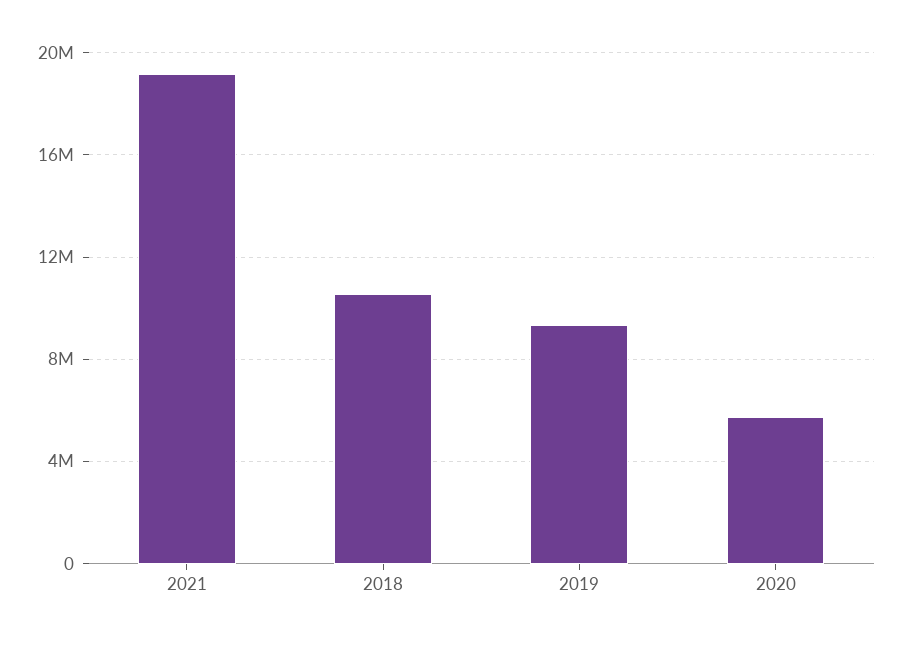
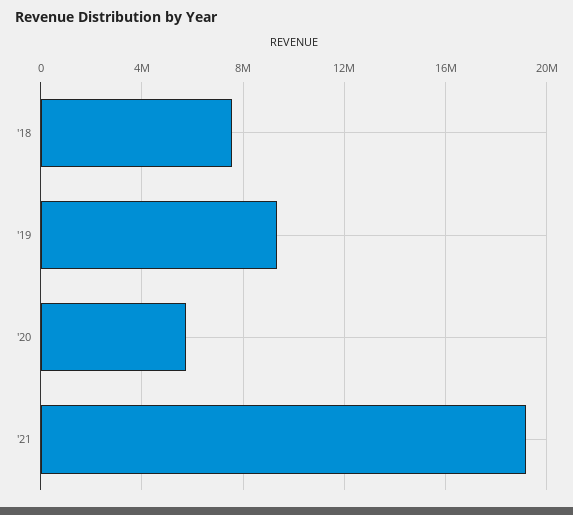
2018: 10500000 -> 7500000

